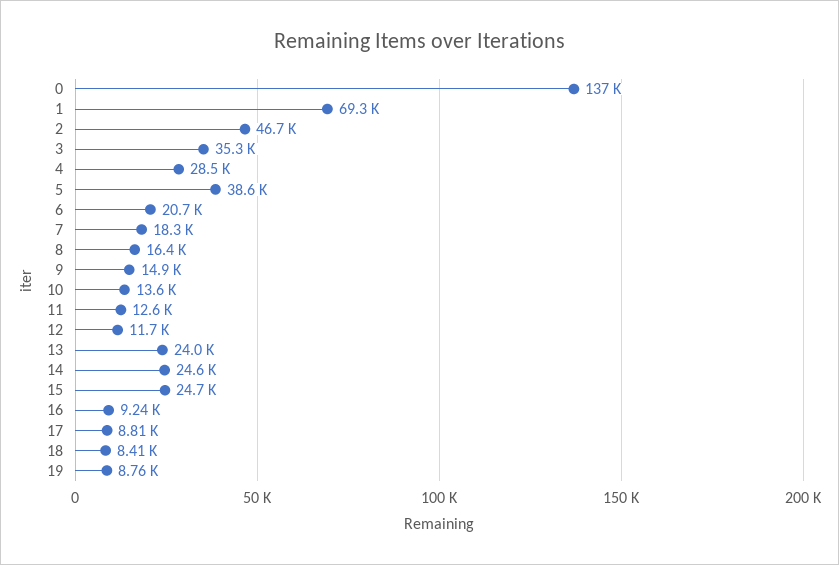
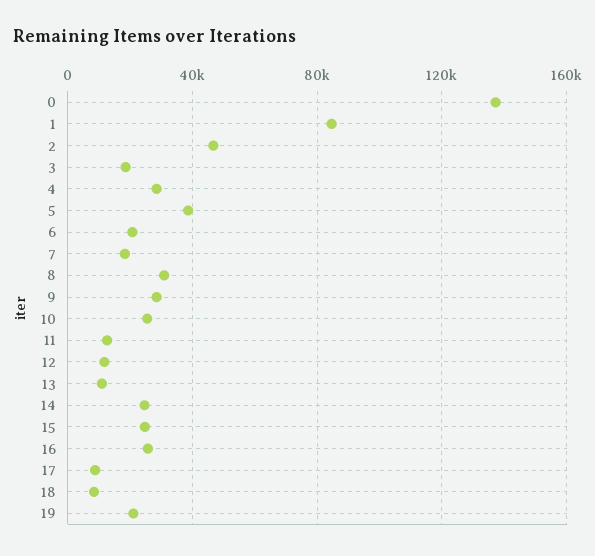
1: 69300 -> 85000
3: 35300 -> 20000
8: 16400 -> 30000
9: 14900 -> 30000
10: 13600 -> 25000
13: 24000 -> 10000
16: 9240 -> 25000
19: 8760 -> 20000

